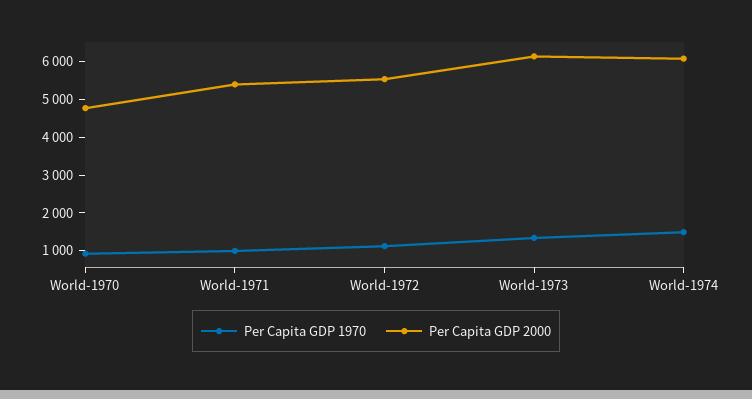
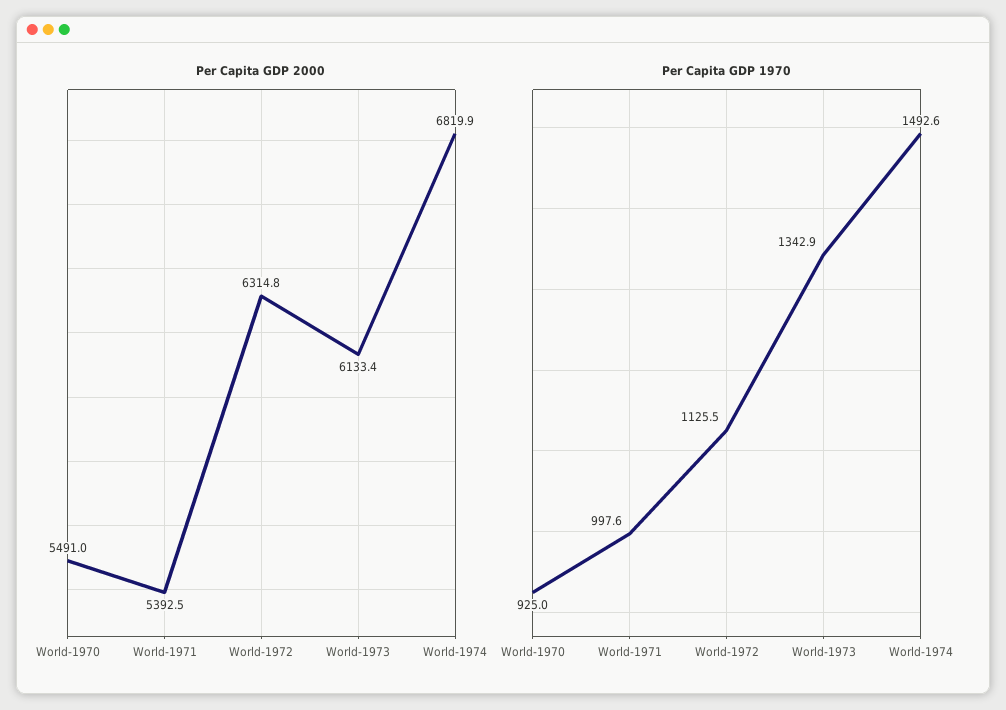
Per Capita GDP 2000, World-1970: 4750 -> 5491
Per Capita GDP 2000, World-1972: 5500 -> 6314.8
Per Capita GDP 2000, World-1974: 6000 -> 6819.9

